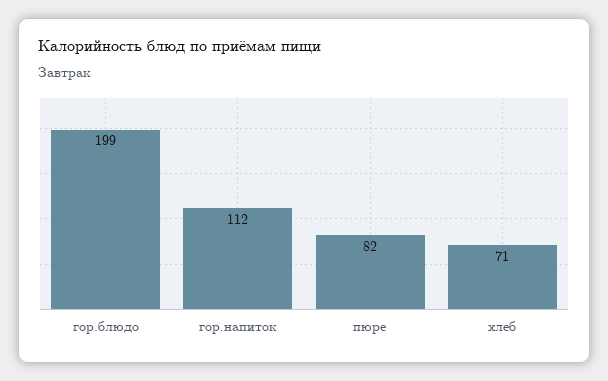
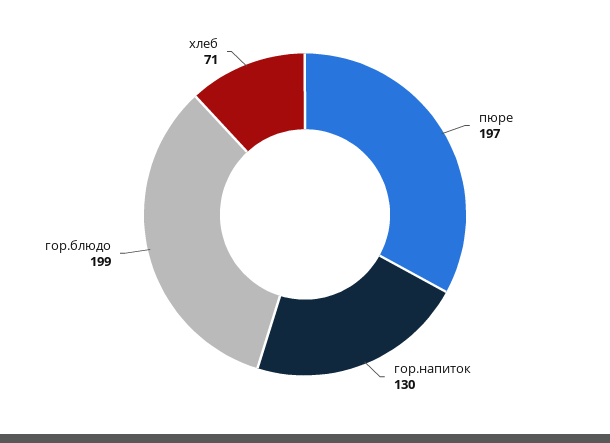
гор.напиток: 112 -> 130
пюре: 82 -> 197

